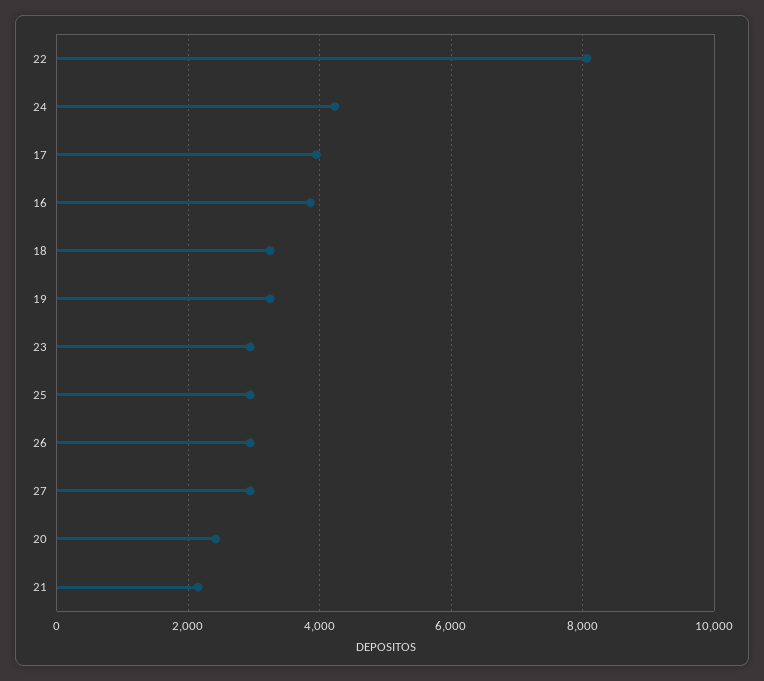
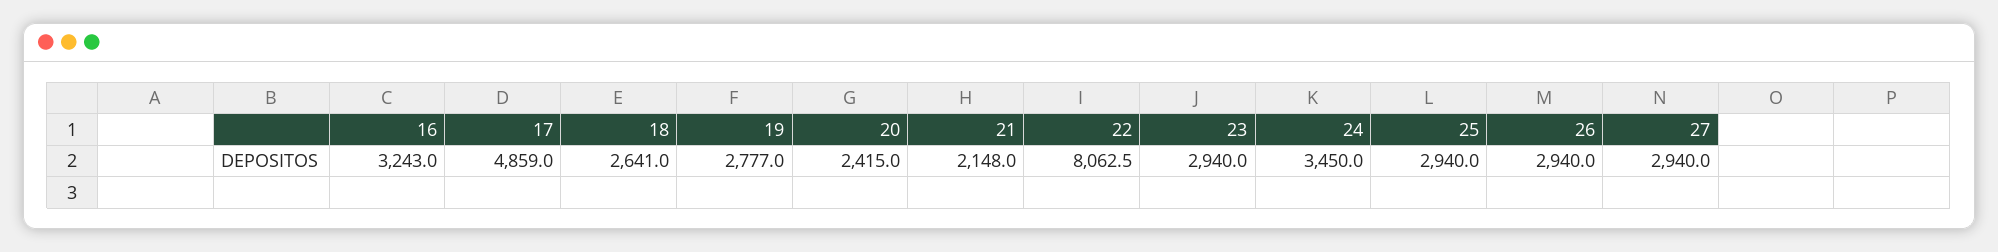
24: 4200 -> 3450
17: 4000 -> 4859
16: 3800 -> 3243
18: 3200 -> 2641
19: 3200 -> 2777

